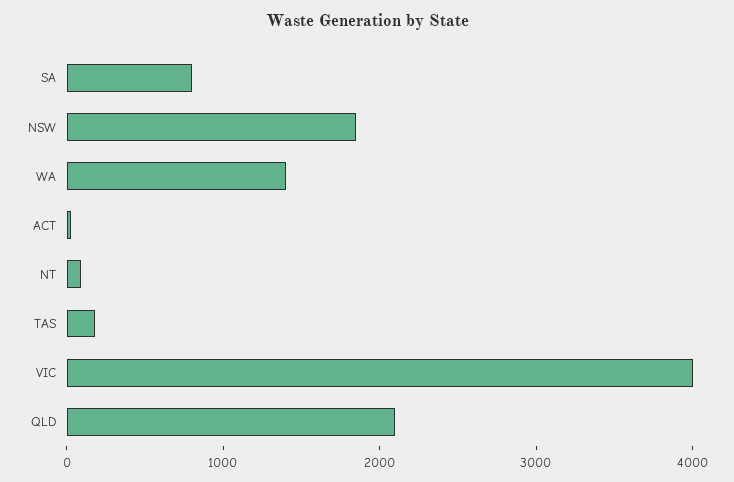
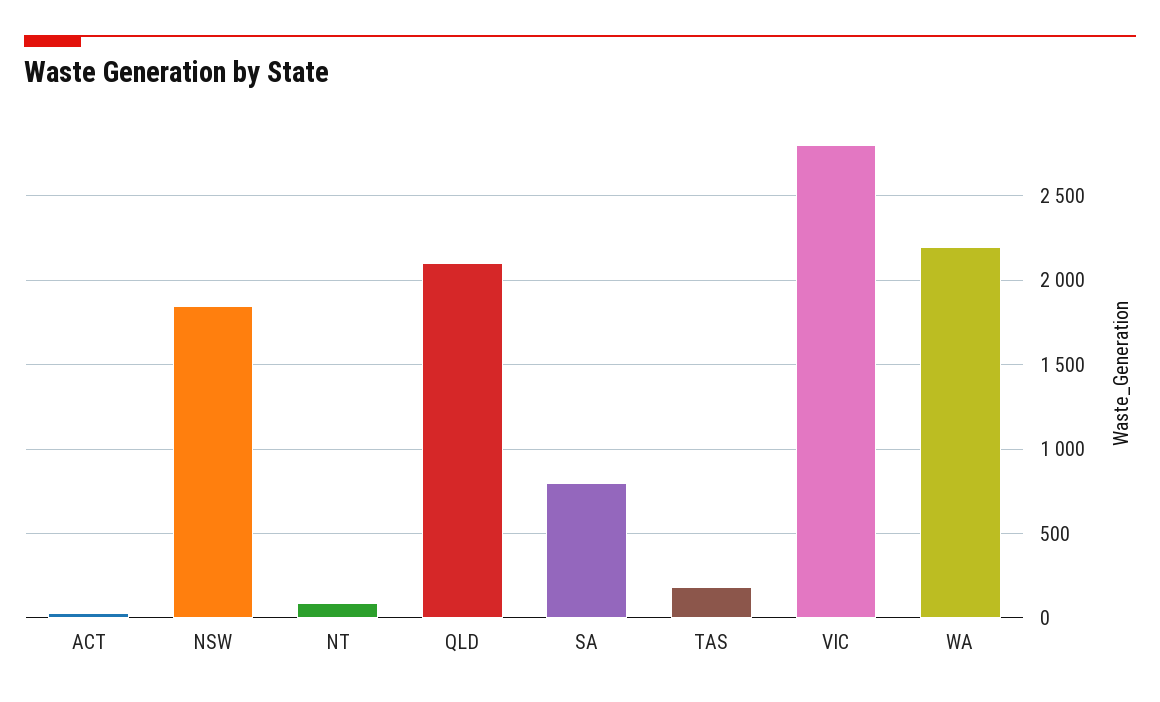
WA: 1400 -> 2200
VIC: 4000 -> 2800

